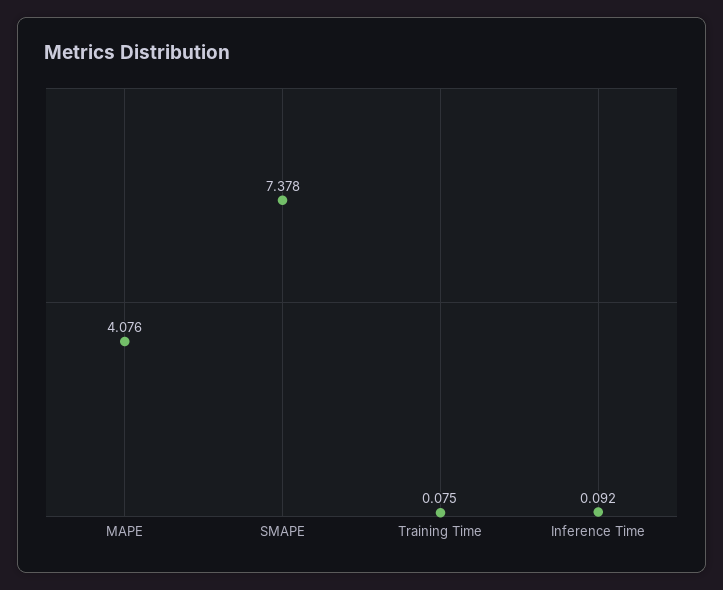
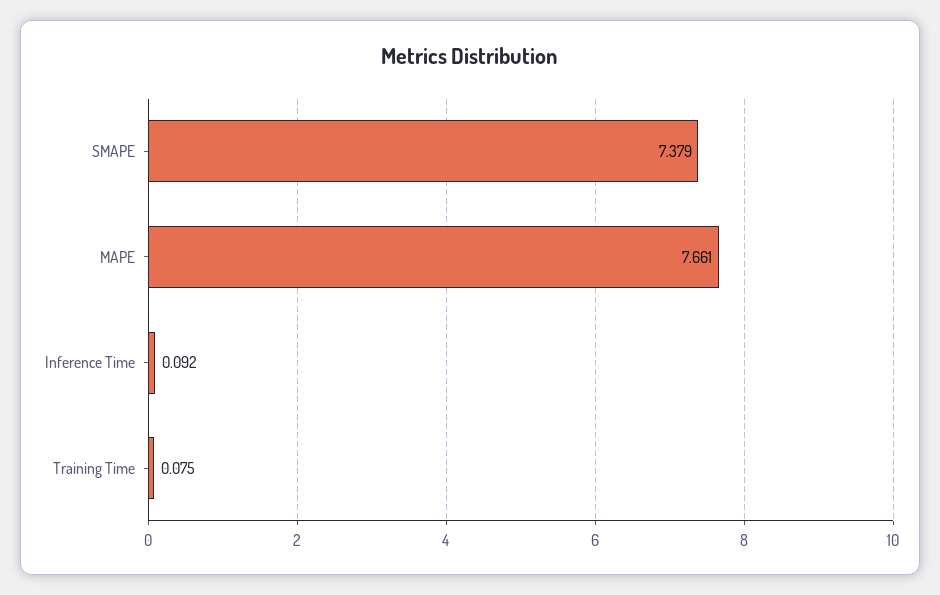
MAPE: 4.076 -> 7.661
SMAPE: 7.378 -> 7.379

